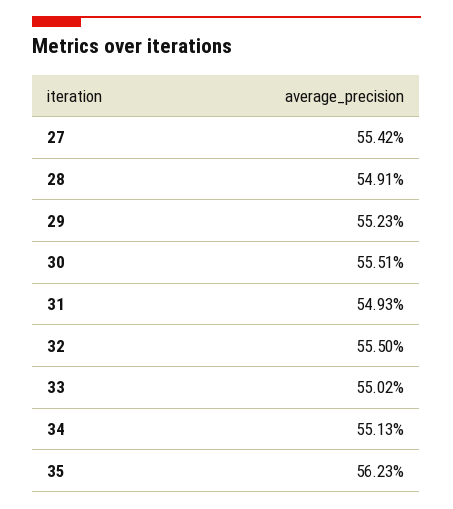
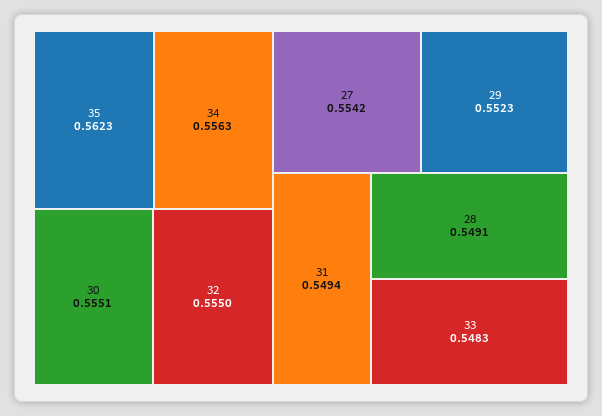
31: 0.5493 -> 0.5494
33: 0.5502 -> 0.5483
34: 0.5513 -> 0.5563

